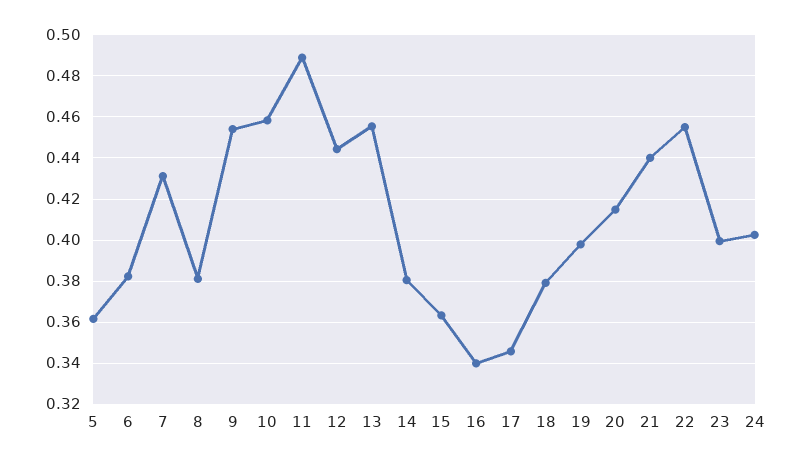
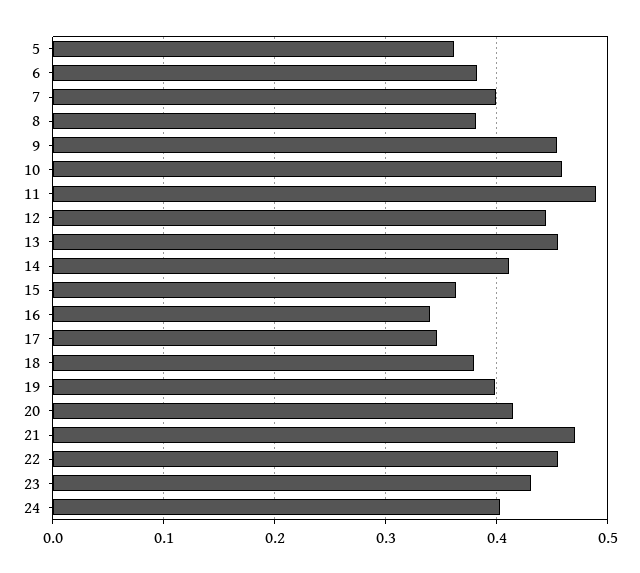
7: 0.43 -> 0.4
14: 0.38 -> 0.41
21: 0.44 -> 0.47
23: 0.4 -> 0.43

